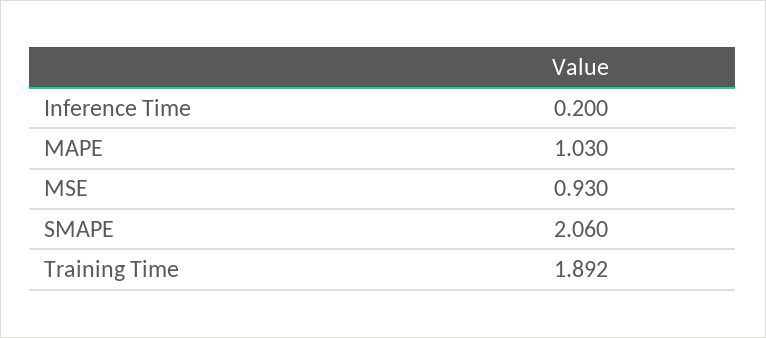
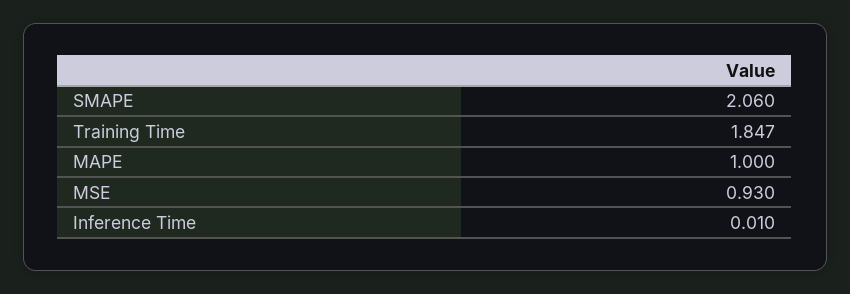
Inference Time: 0.2 -> 0.01
MAPE: 1.03 -> 1
Training Time: 1.892 -> 1.847

